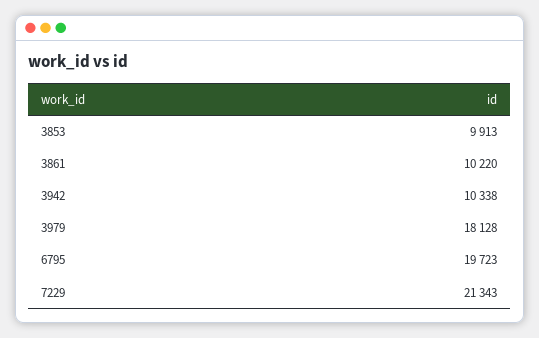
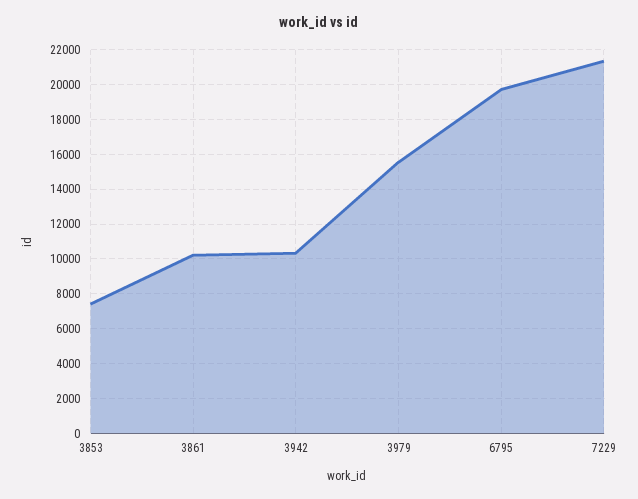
3853: 9913 -> 7500
3979: 18128 -> 15500

